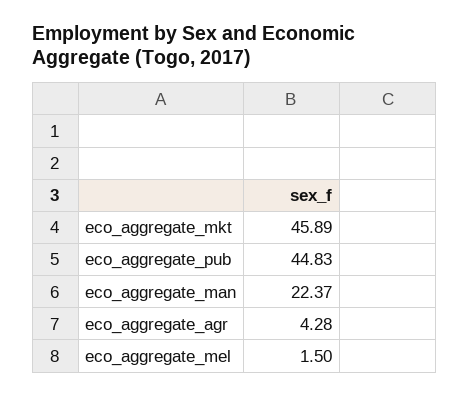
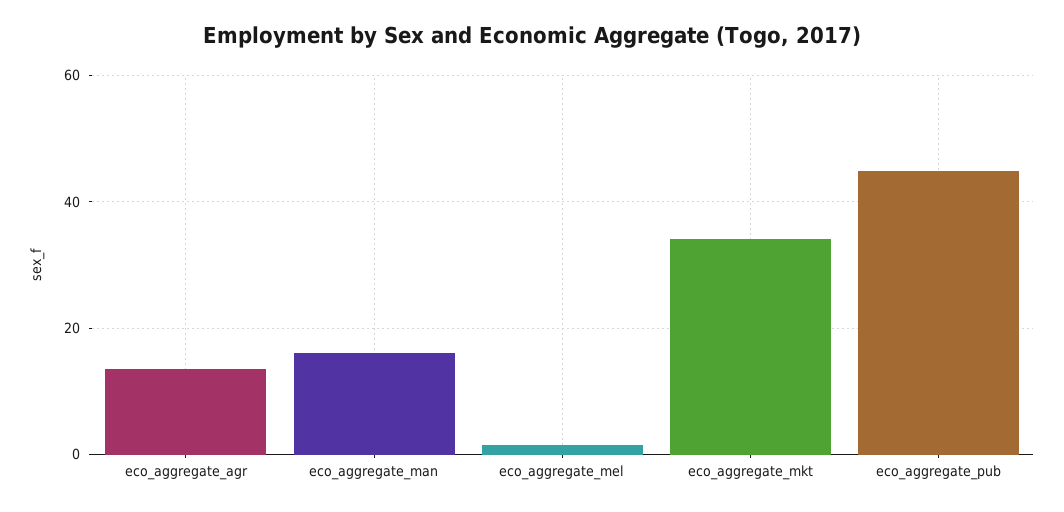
eco_aggregate_mkt: 45.89 -> 34
eco_aggregate_man: 22.37 -> 16
eco_aggregate_agr: 4.28 -> 14

